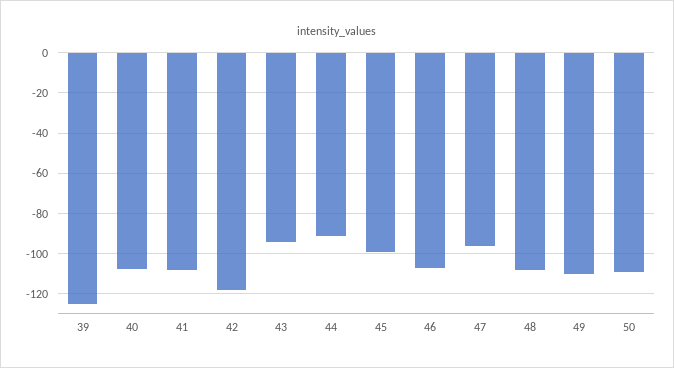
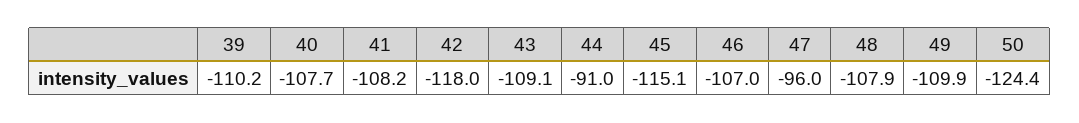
39: -125 -> -110.2
43: -95 -> -109.1
45: -100 -> -115.1
50: -110 -> -124.4

